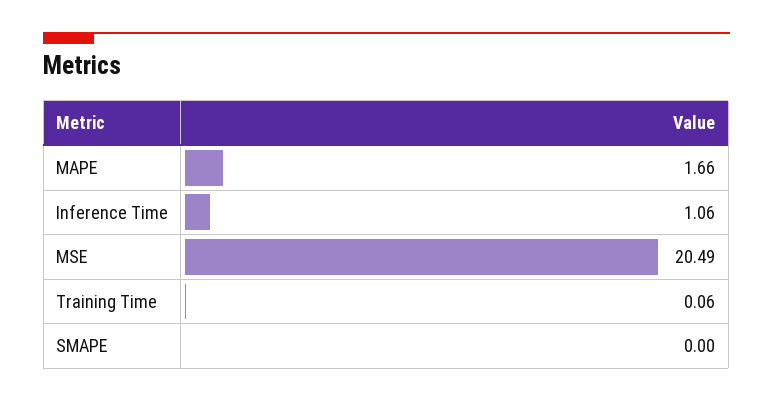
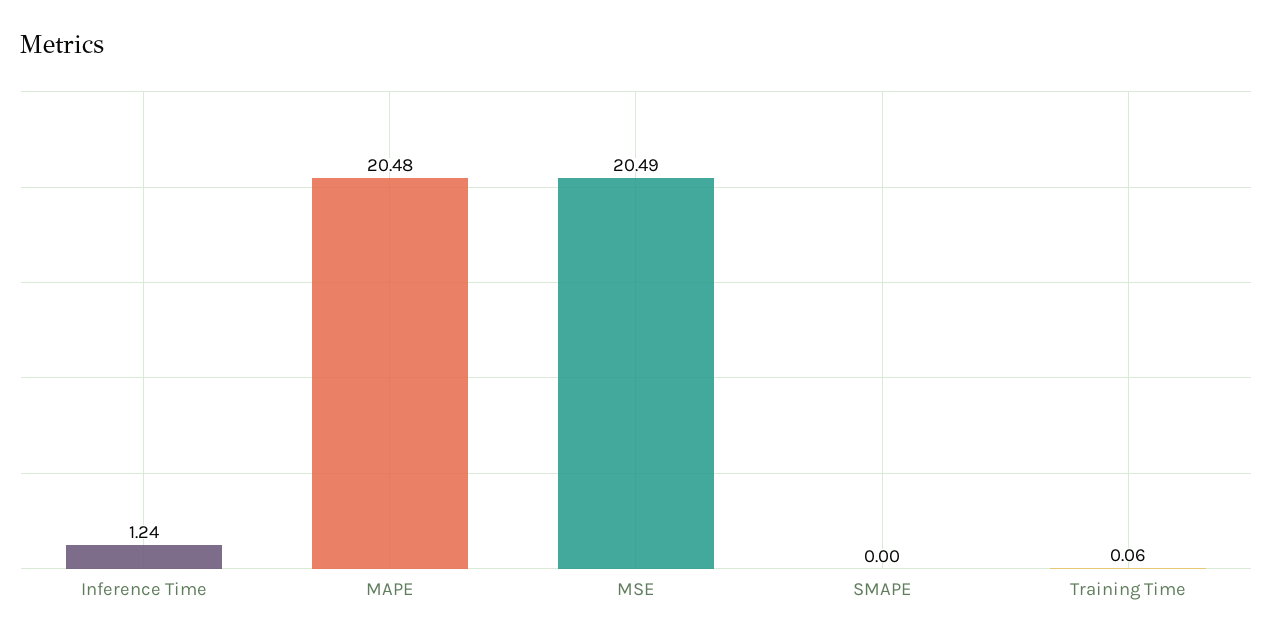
MAPE: 1.66 -> 20.48
Inference Time: 1.06 -> 1.24

